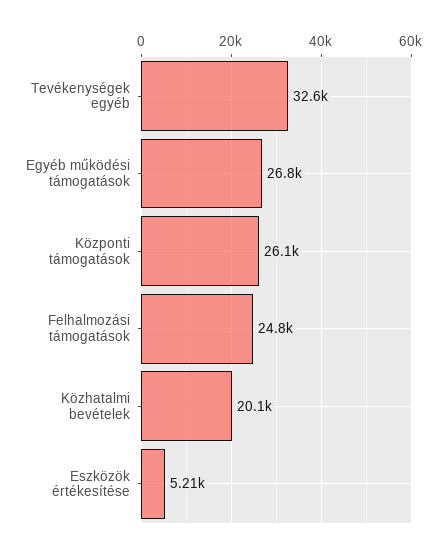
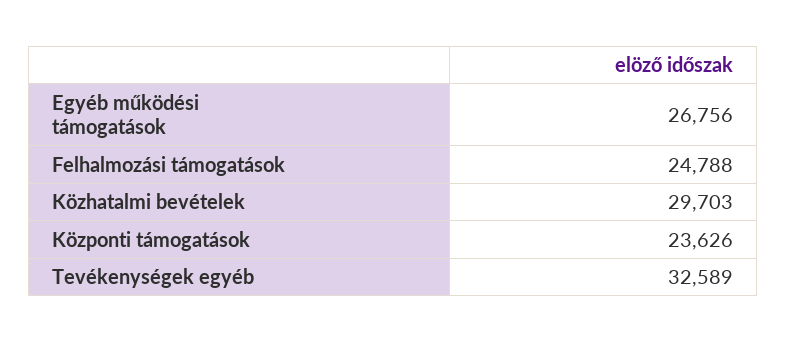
Központi támogatások: 26100 -> 23626
Közhatalmi bevételek: 20100 -> 29703
Eszközök értékesítése: 5210 -> none

